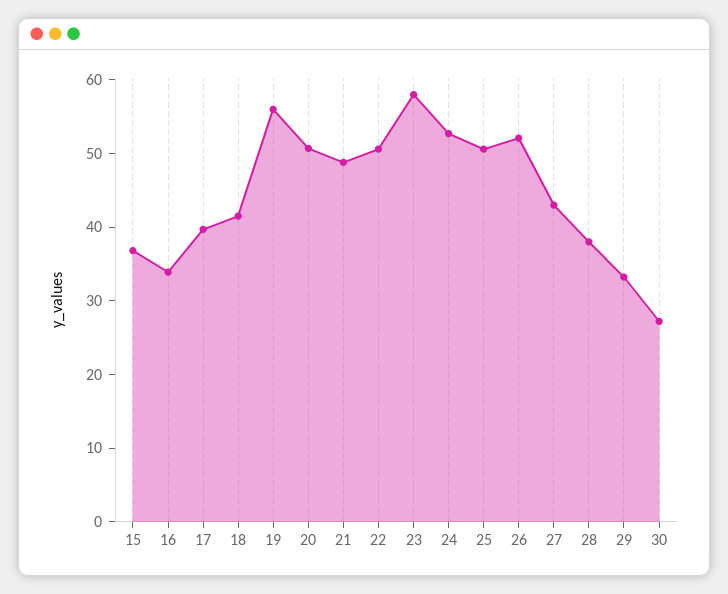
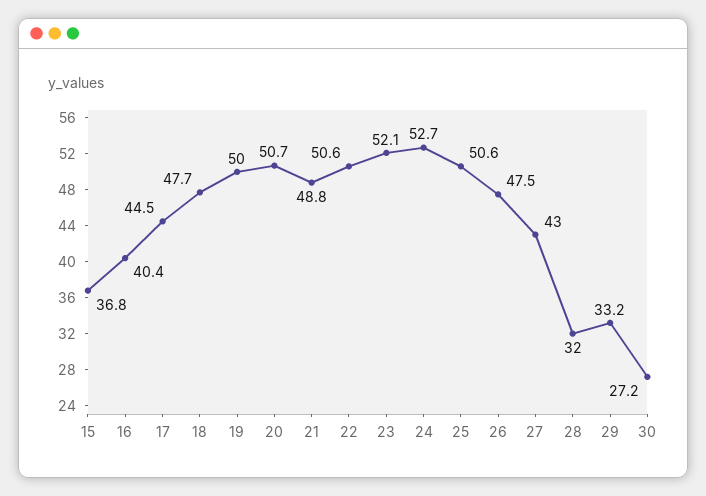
16: 34 -> 40.4
17: 40 -> 44.5
18: 42 -> 47.7
19: 56 -> 50
23: 58 -> 52.1
26: 52 -> 47.5
28: 38 -> 32

